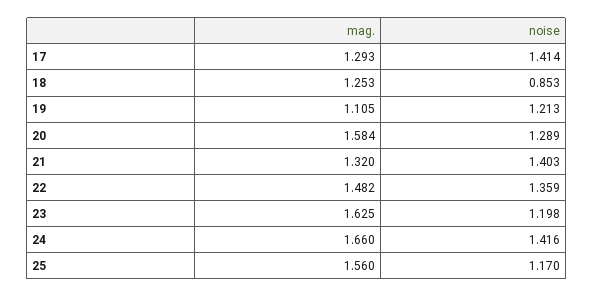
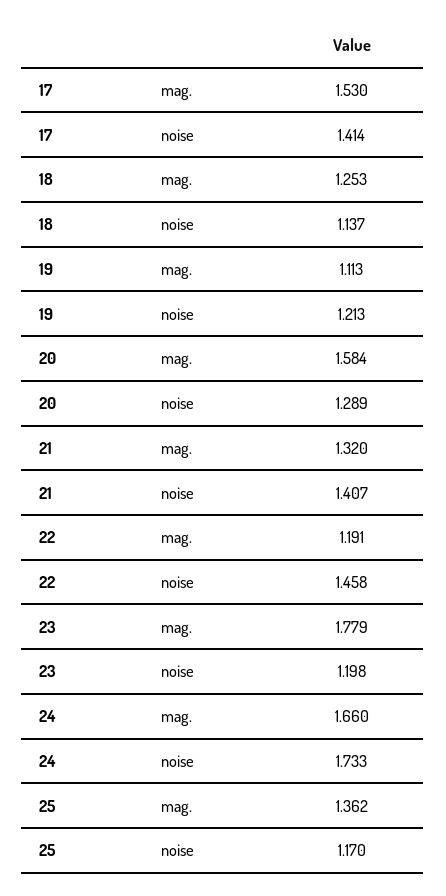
mag., 17: 1.293 -> 1.53
noise, 18: 0.853 -> 1.137
mag., 19: 1.105 -> 1.113
noise, 21: 1.403 -> 1.407
mag., 22: 1.482 -> 1.191
noise, 22: 1.359 -> 1.458
mag., 23: 1.625 -> 1.779
noise, 24: 1.416 -> 1.733
mag., 25: 1.56 -> 1.362

